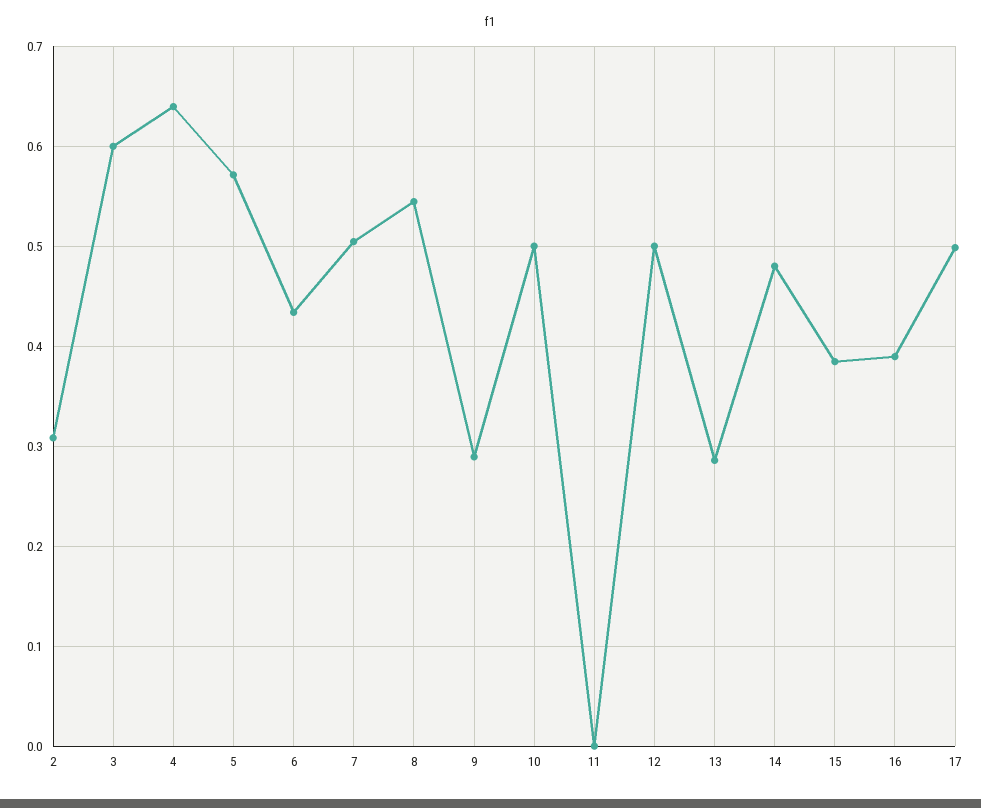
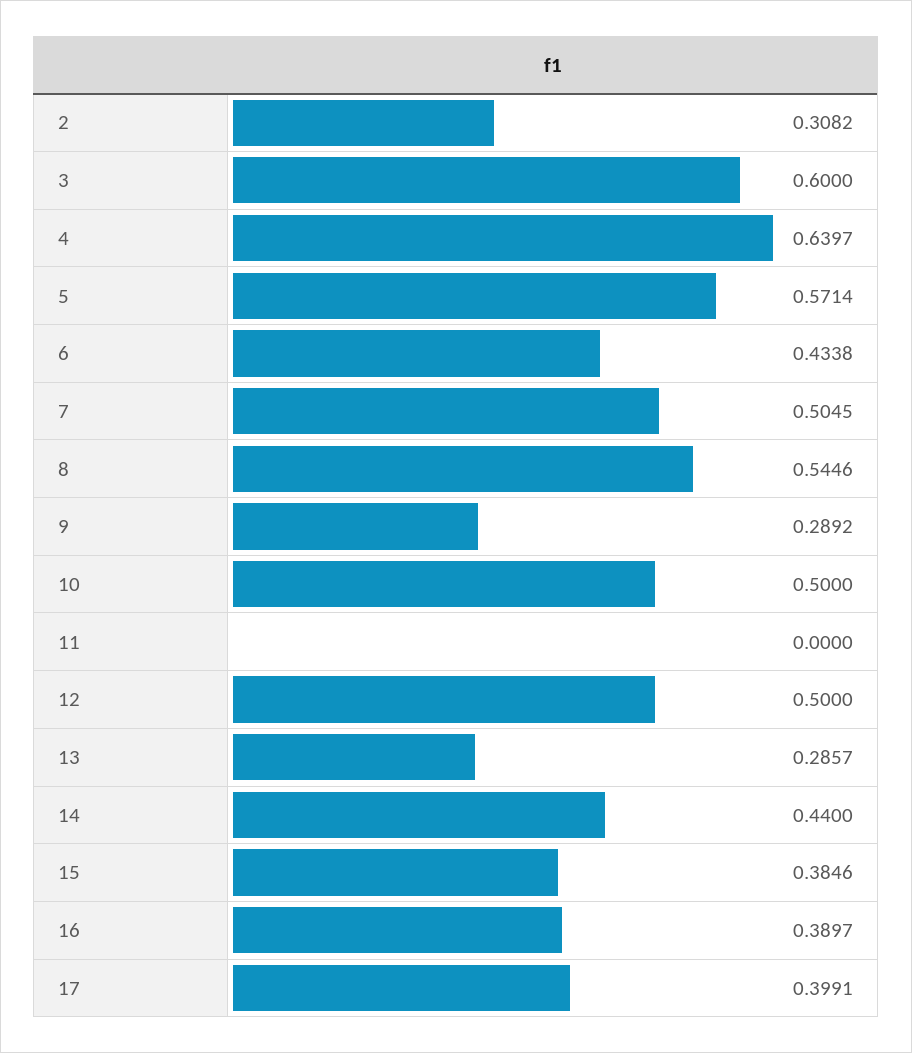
14: 0.48 -> 0.44
17: 0.5 -> 0.3991

